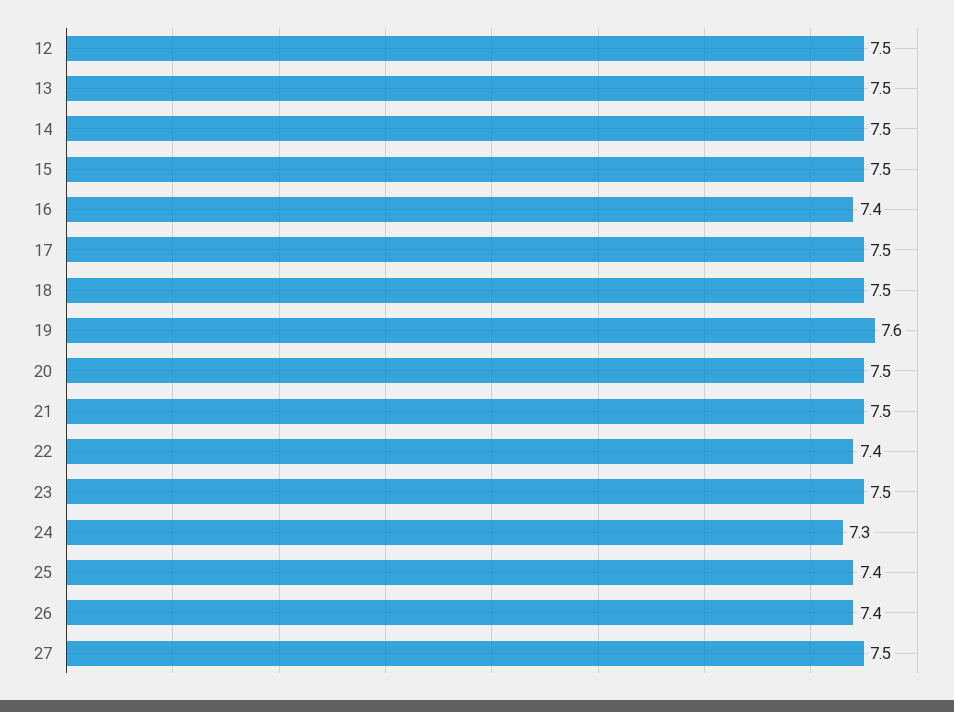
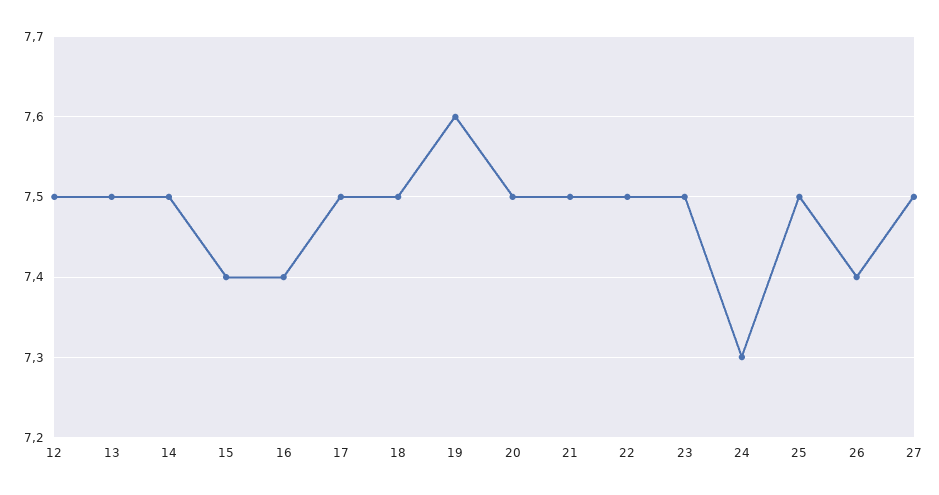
15: 7.5 -> 7.4
22: 7.4 -> 7.5
25: 7.4 -> 7.5

